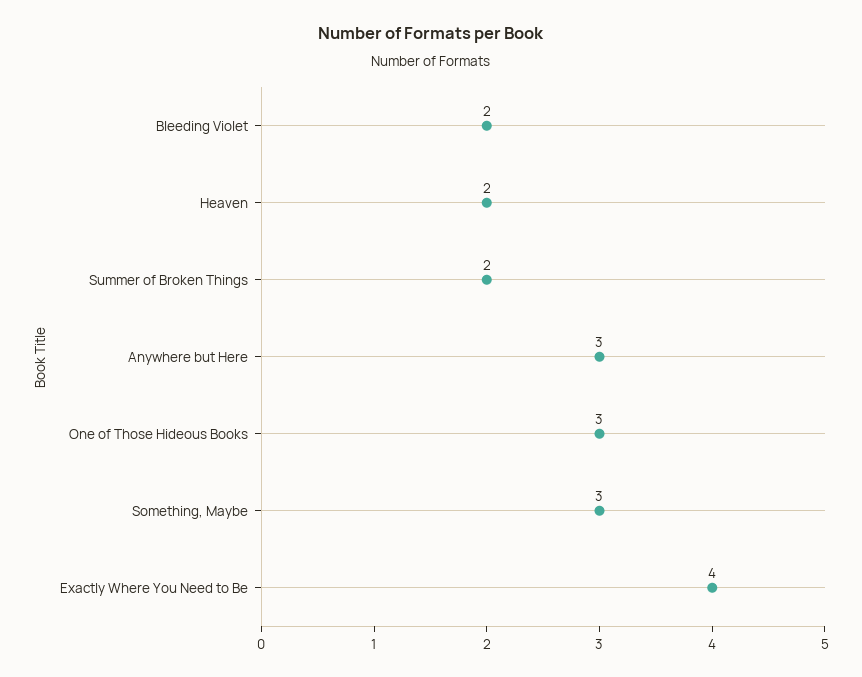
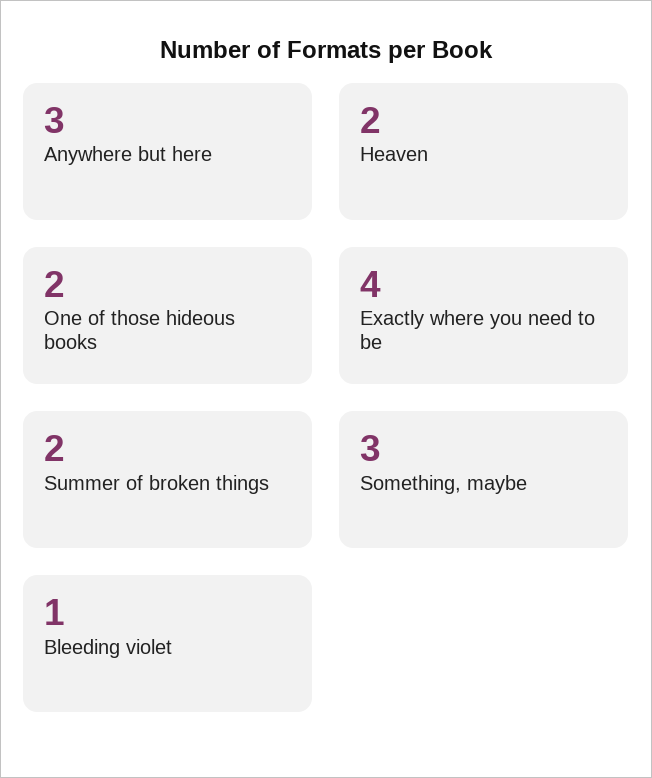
Bleeding Violet: 2 -> 1
One of Those Hideous Books: 3 -> 2

